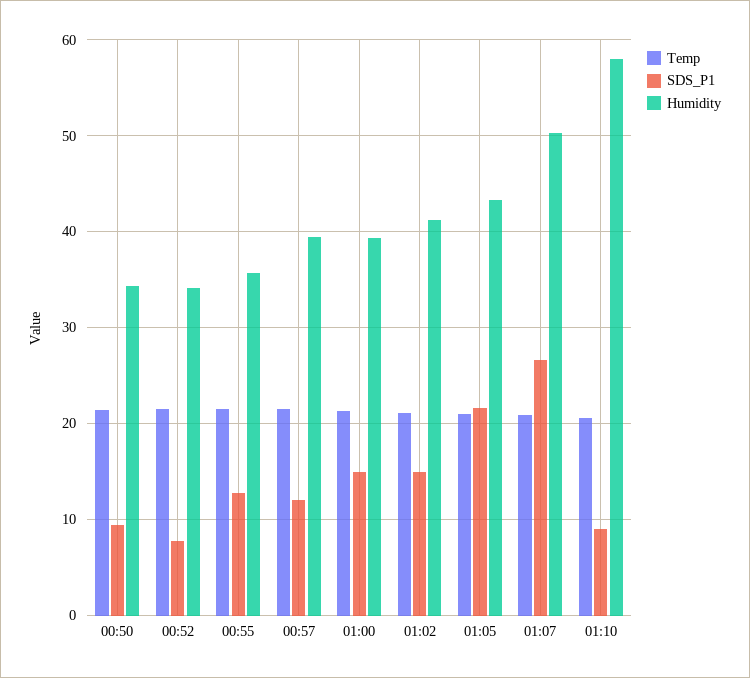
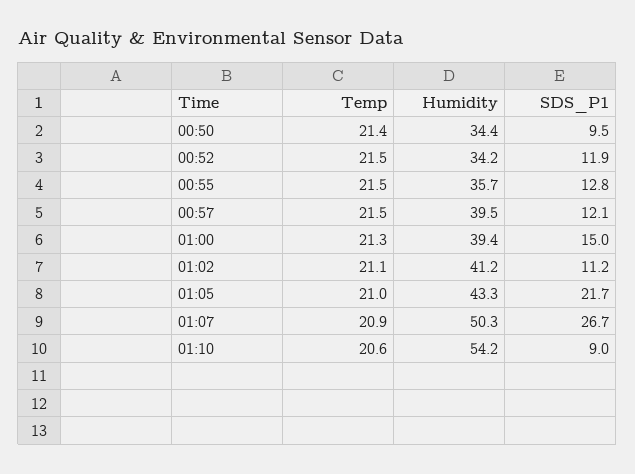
SDS_P1, 00:52: 8 -> 11.9
SDS_P1, 01:02: 15 -> 11.2
Humidity, 01:10: 58 -> 54.2

